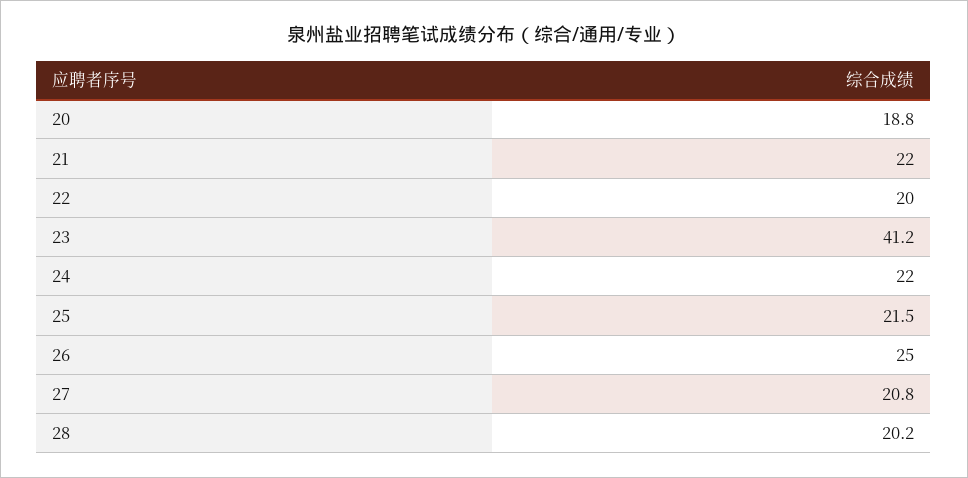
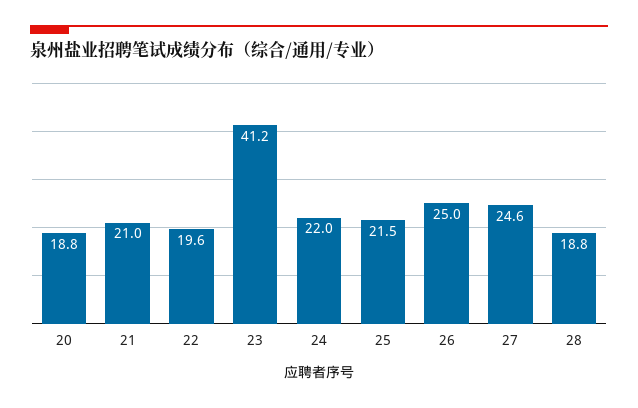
21: 22 -> 21
22: 20 -> 19.6
27: 20.8 -> 24.6
28: 20.2 -> 18.8

